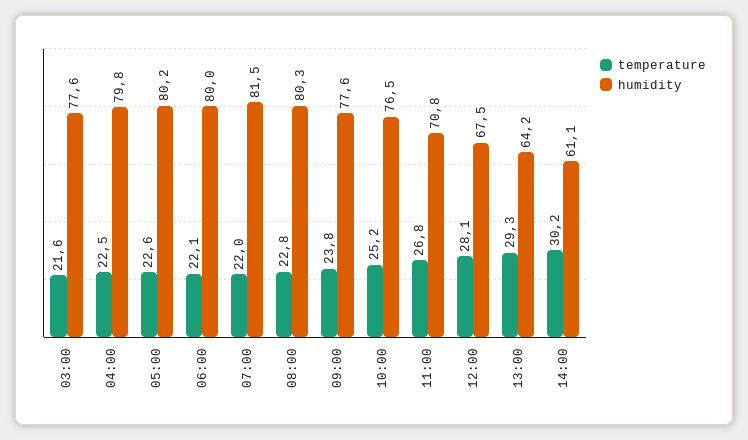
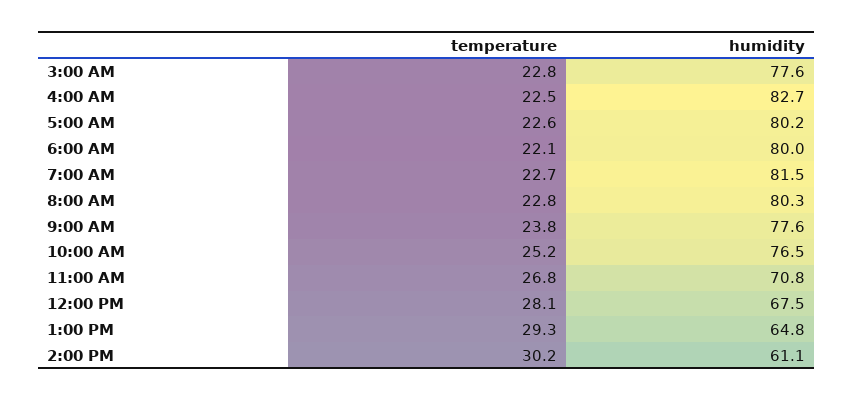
temperature, 03:00: 21.6 -> 22.8
humidity, 04:00: 79.8 -> 82.7
temperature, 07:00: 22 -> 22.7
humidity, 13:00: 64.2 -> 64.8

